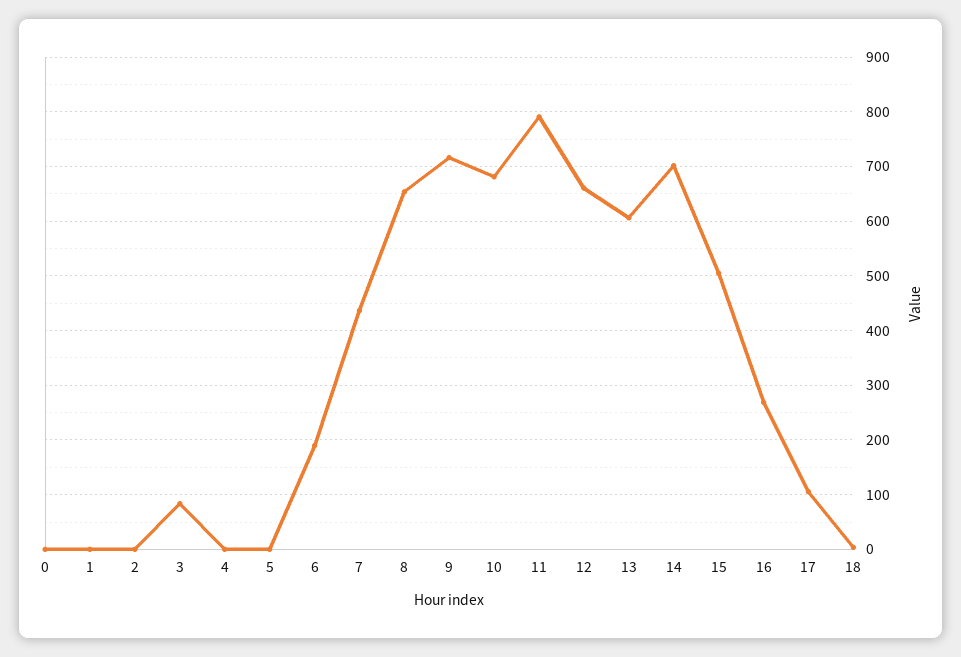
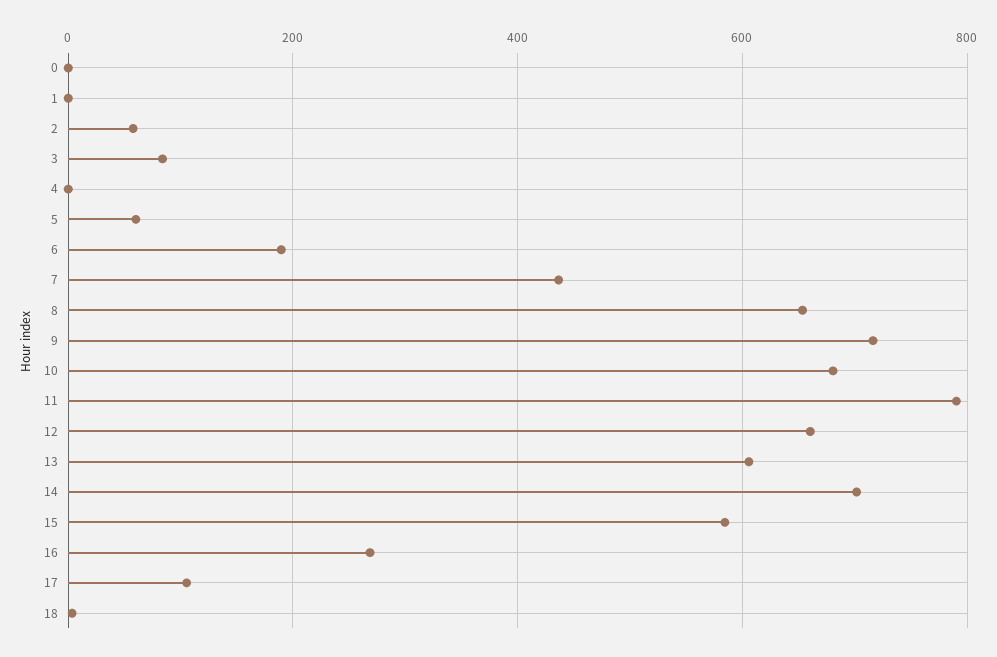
2: 0 -> 60
5: 0 -> 60
15: 500 -> 580

